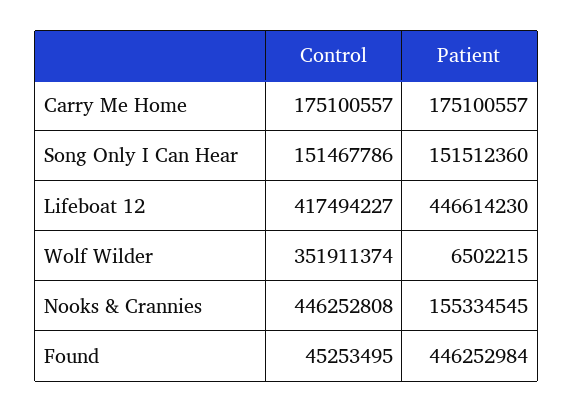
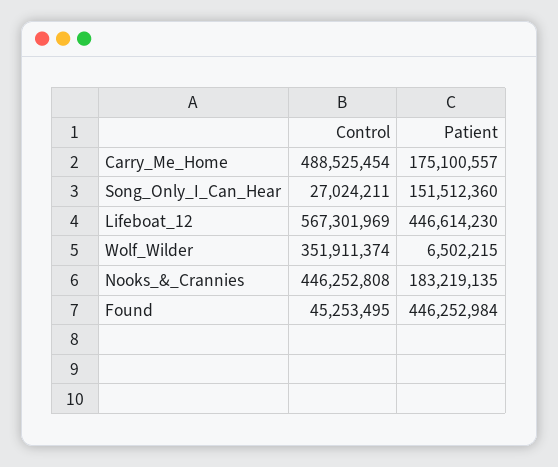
Control, Carry Me Home: 175100557 -> 488525454
Control, Song Only I Can Hear: 151467786 -> 27024211
Control, Lifeboat 12: 417494227 -> 567301969
Patient, Nooks & Crannies: 155334545 -> 183219135

